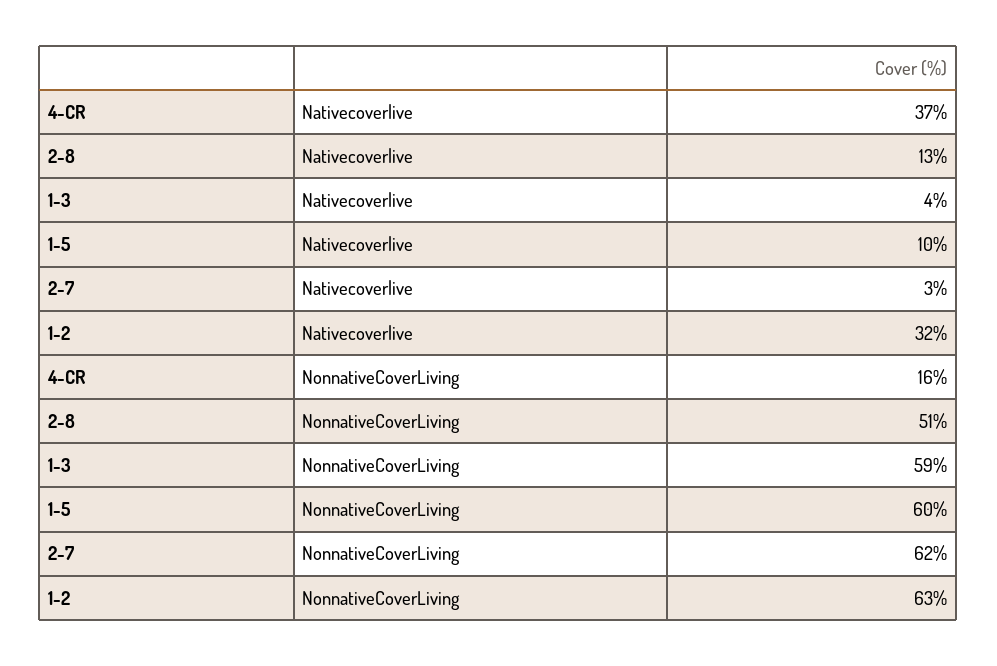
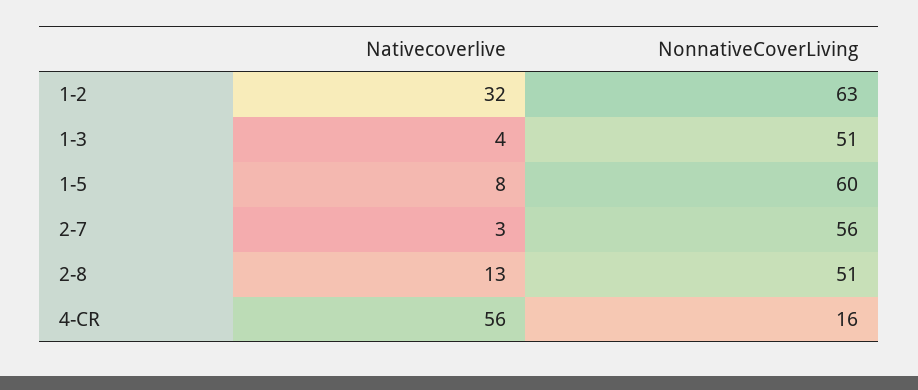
4-CR, Nativecoverlive: 37 -> 56
1-5, Nativecoverlive: 10 -> 8
1-3, NonnativeCoverLiving: 59 -> 51
2-7, NonnativeCoverLiving: 62 -> 56

